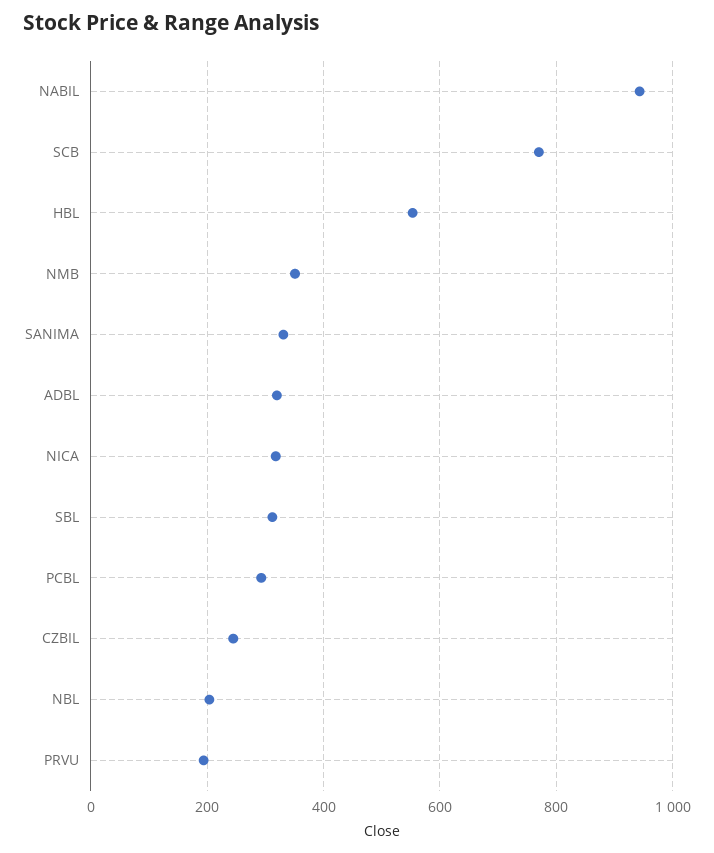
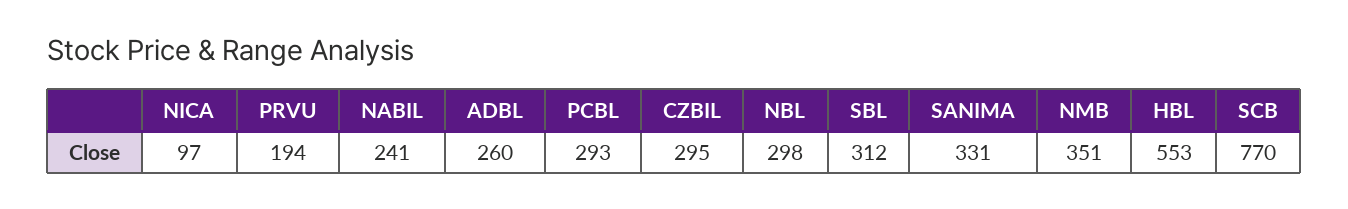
NABIL: 940 -> 241
ADBL: 320 -> 260
NICA: 320 -> 97
CZBIL: 240 -> 295
NBL: 200 -> 298

